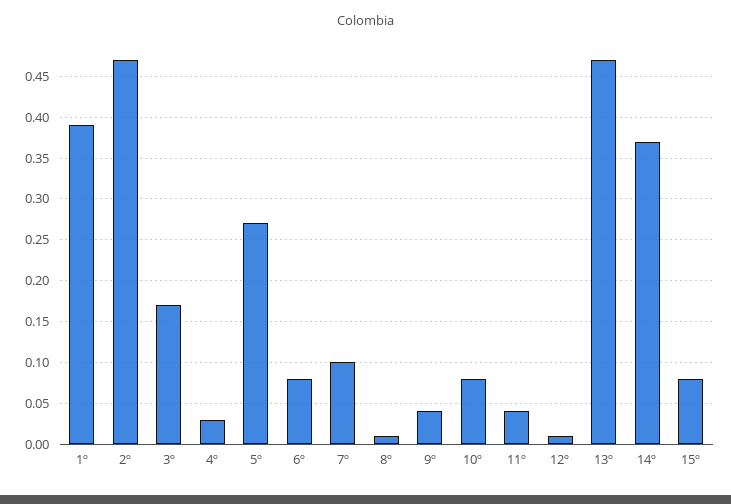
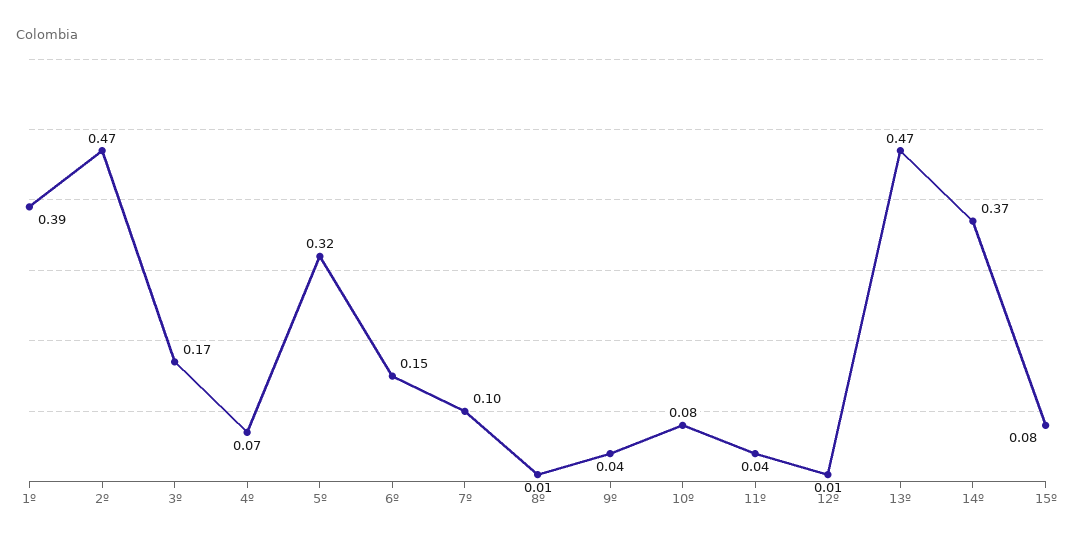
4º: 0.03 -> 0.07
5º: 0.27 -> 0.32
6º: 0.08 -> 0.15

